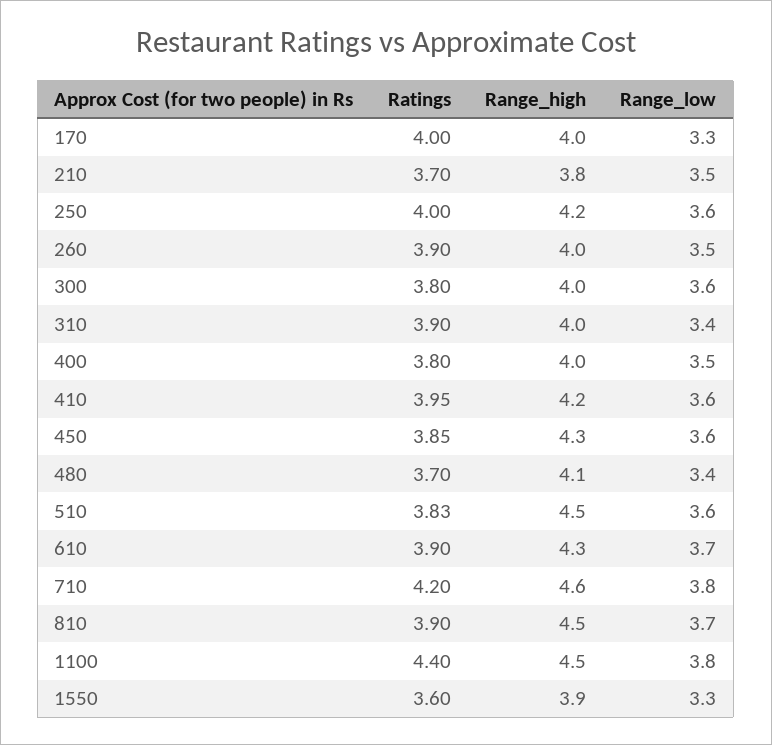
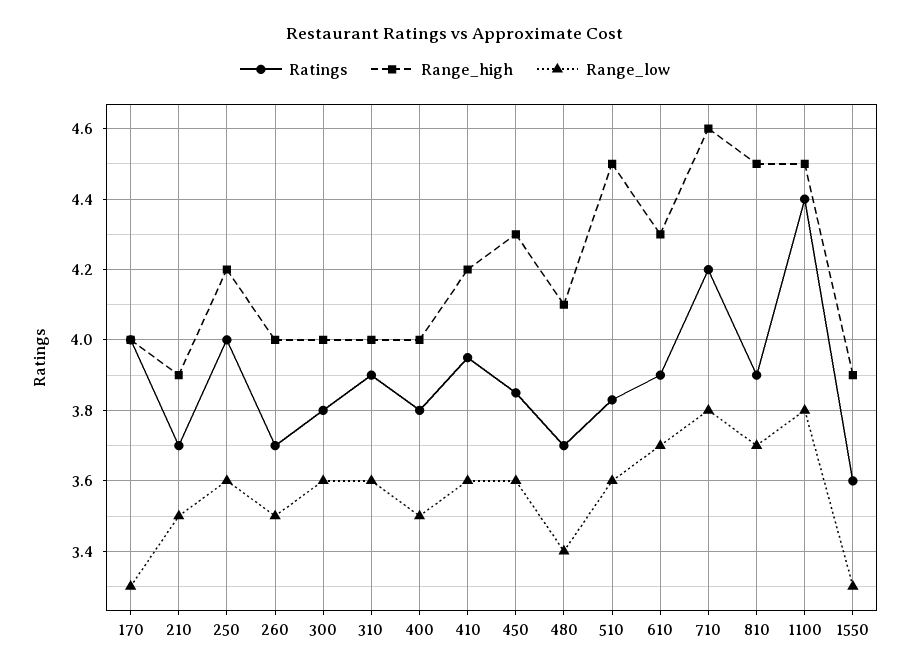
Range_high, 210: 3.8 -> 3.9
Ratings, 260: 3.9 -> 3.7
Range_low, 310: 3.4 -> 3.6

